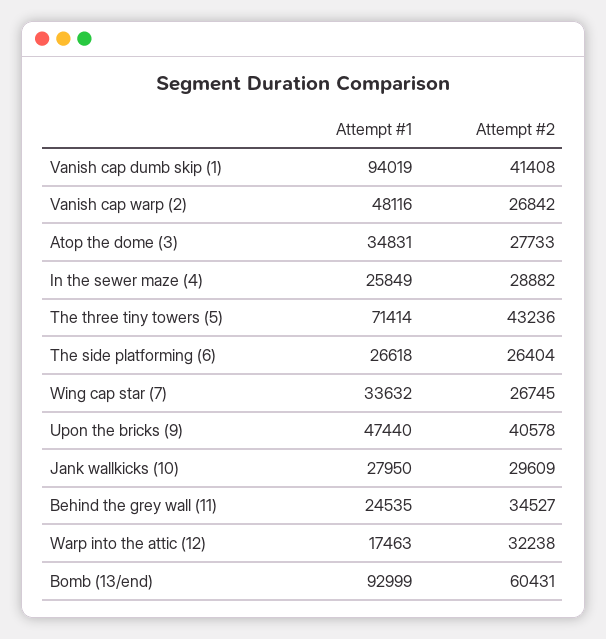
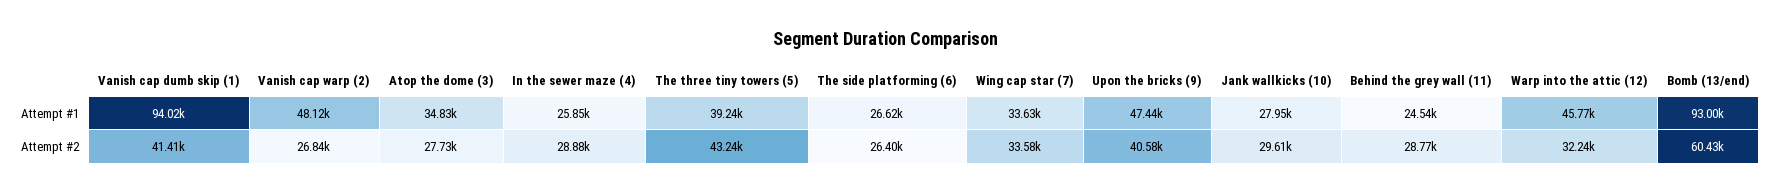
Attempt #1, The three tiny towers (5): 71414 -> 39240
Attempt #2, Wing cap star (7): 26745 -> 33580
Attempt #2, Behind the grey wall (11): 34527 -> 28770
Attempt #1, Warp into the attic (12): 17463 -> 45770

